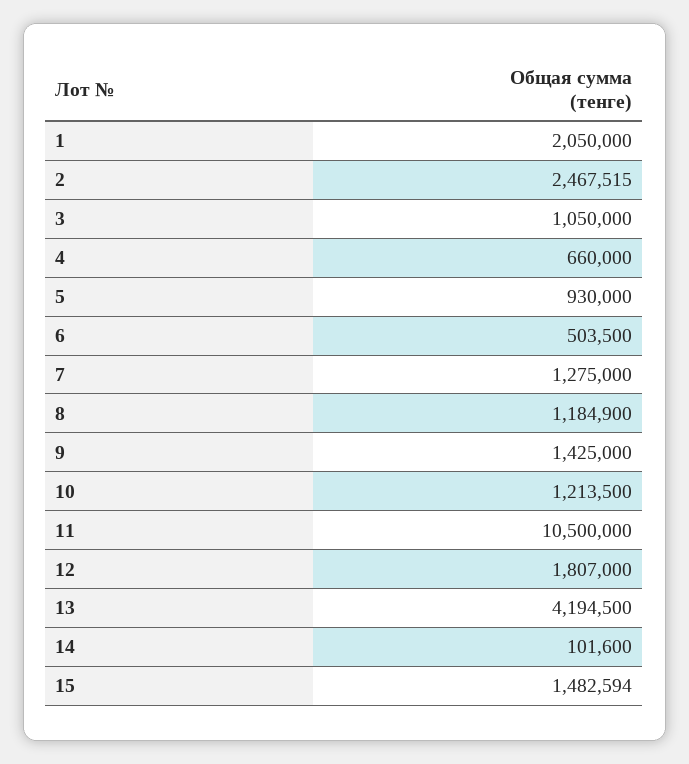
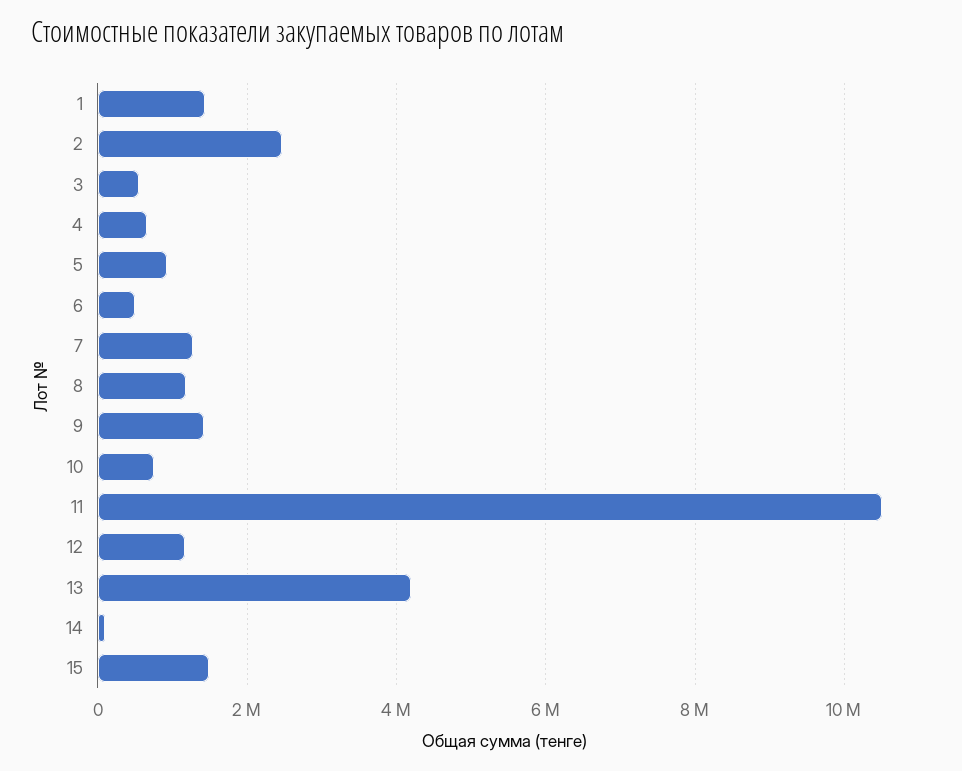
1: 2050000 -> 1400000
3: 1050000 -> 600000
10: 1213500 -> 800000
12: 1807000 -> 1200000

